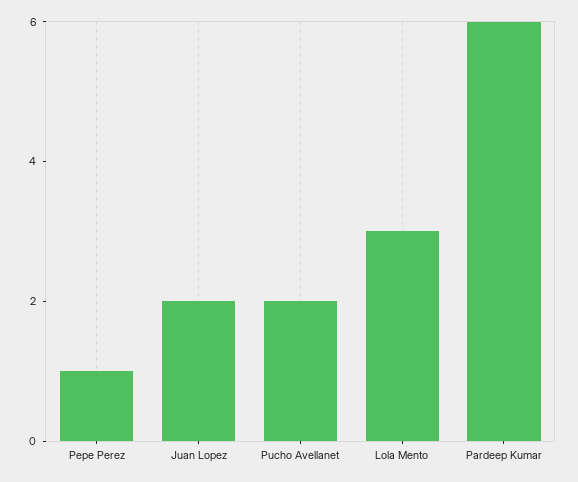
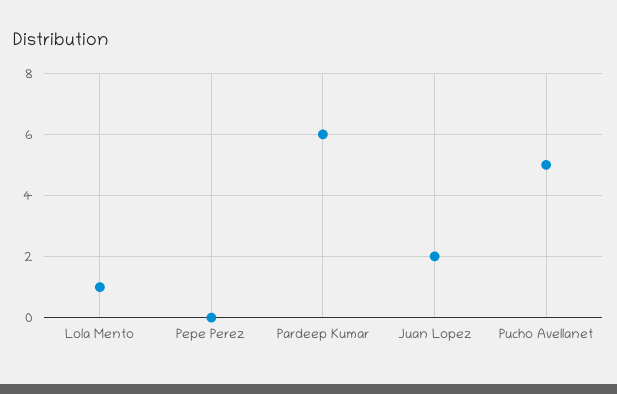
Pepe Perez: 1 -> 0
Pucho Avellanet: 2 -> 5
Lola Mento: 3 -> 1

